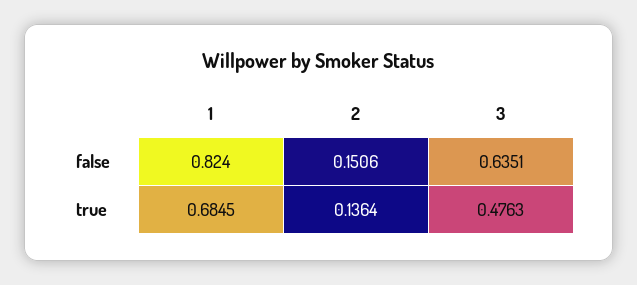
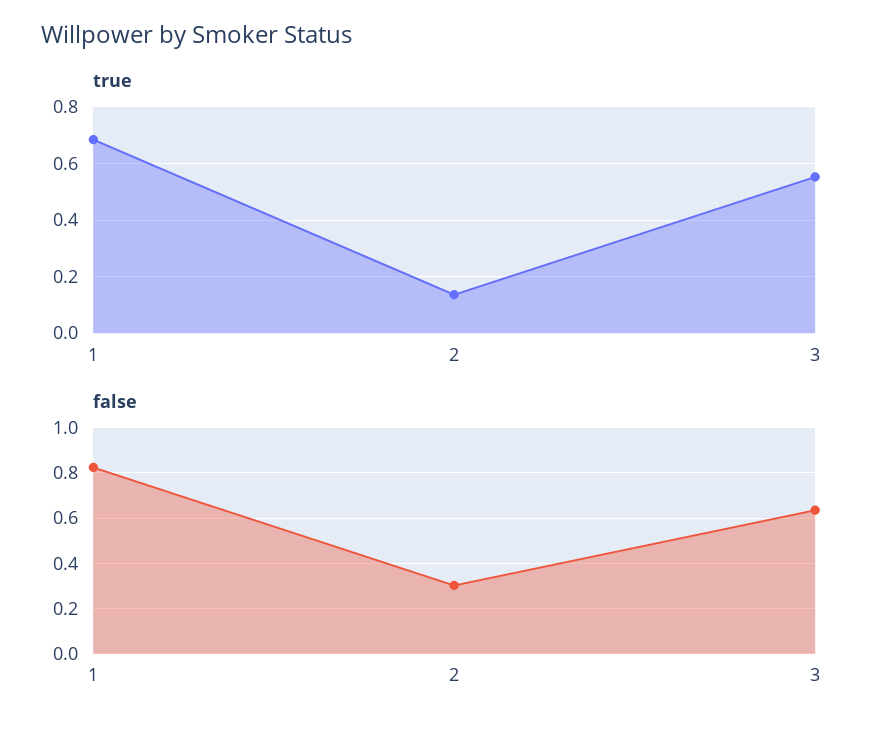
false, 2: 0.1506 -> 0.3
true, 3: 0.4763 -> 0.55

